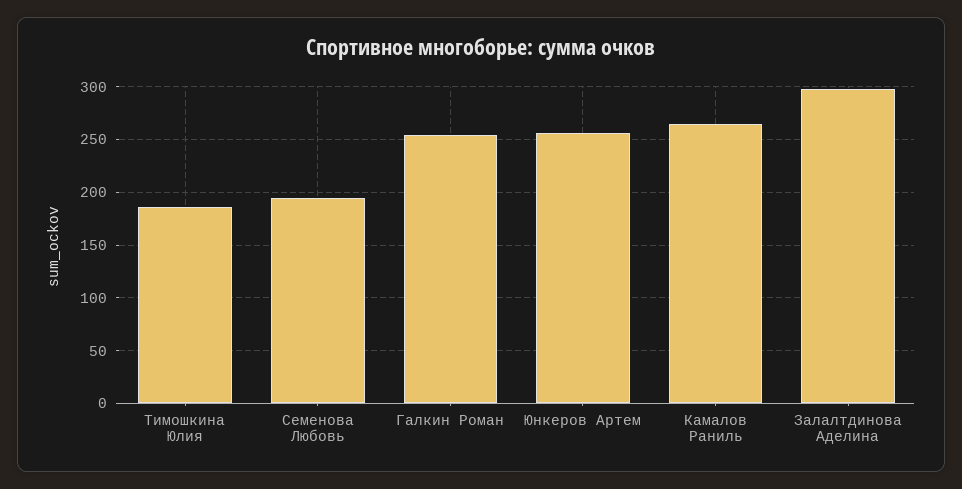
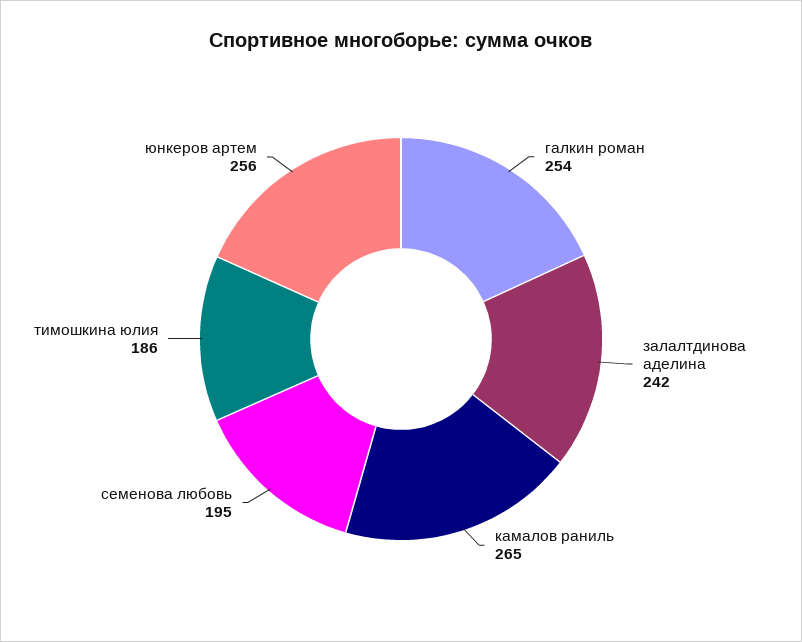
Залалтдинова Аделина: 300 -> 242

